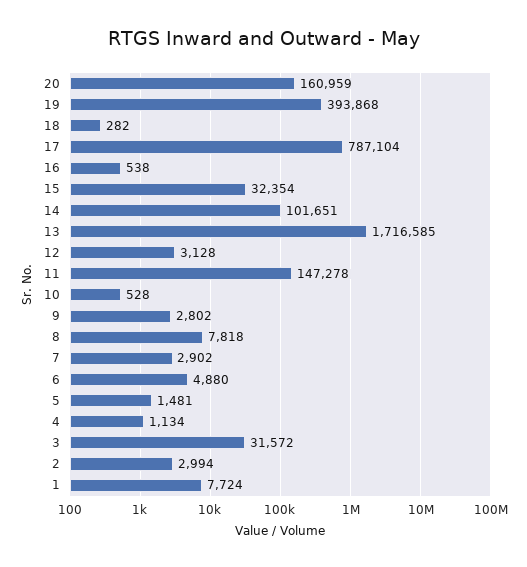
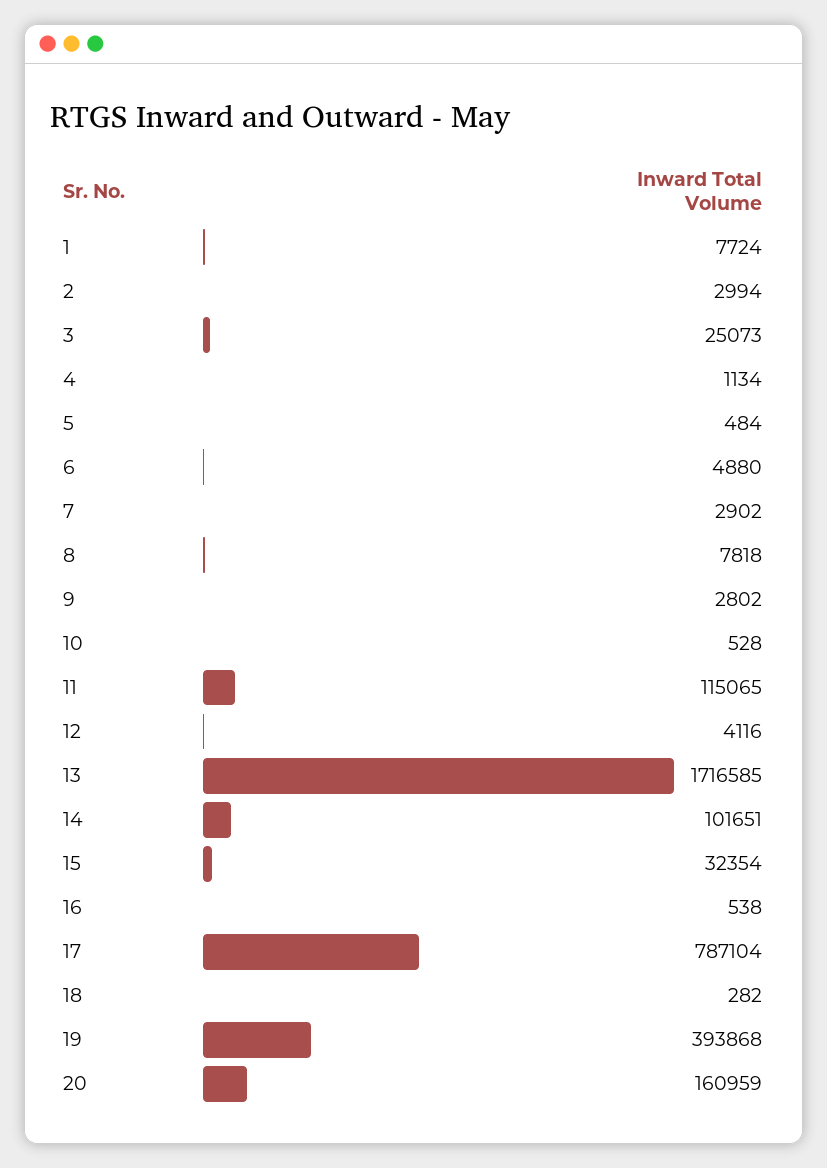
12: 3128 -> 4116
11: 147278 -> 115065
5: 1481 -> 484
3: 31572 -> 25073

